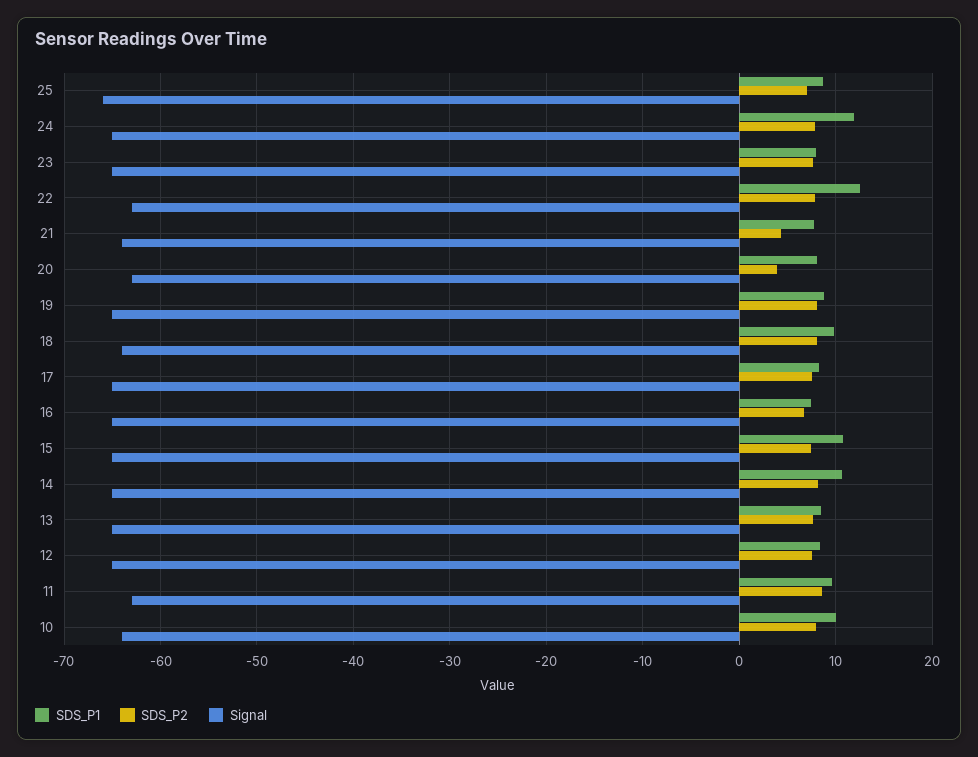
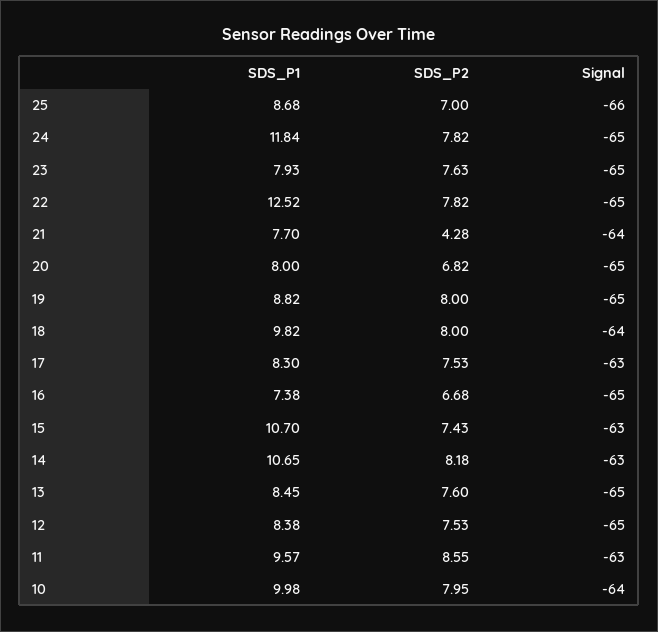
Signal, 22: -63 -> -65
SDS_P2, 20: 4 -> 6.82
Signal, 20: -63 -> -65
Signal, 17: -65 -> -63
Signal, 15: -65 -> -63
Signal, 14: -65 -> -63

